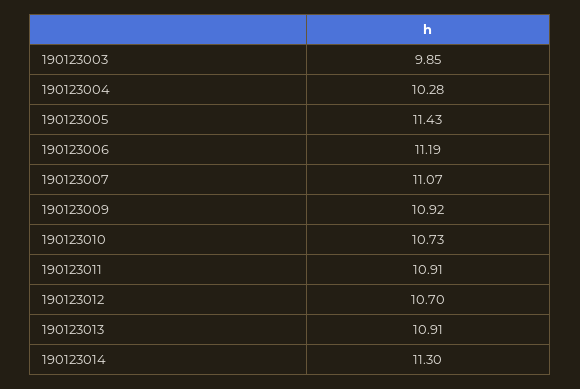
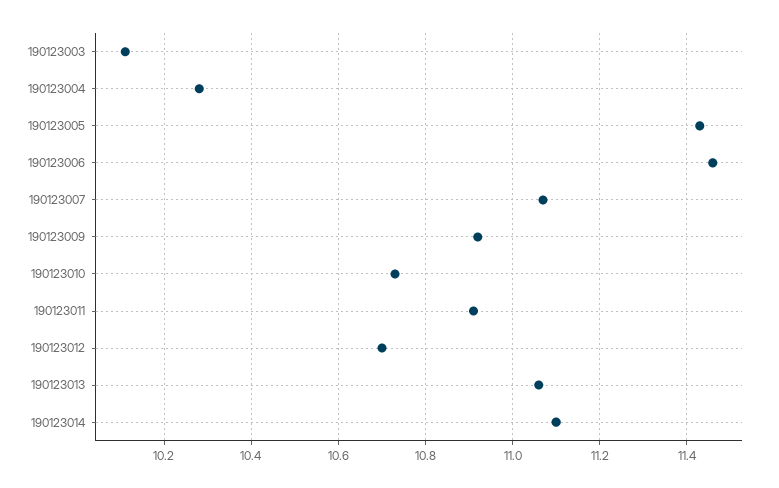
190123003: 9.85 -> 10.1
190123006: 11.19 -> 11.45
190123013: 10.91 -> 11.05
190123014: 11.3 -> 11.1

